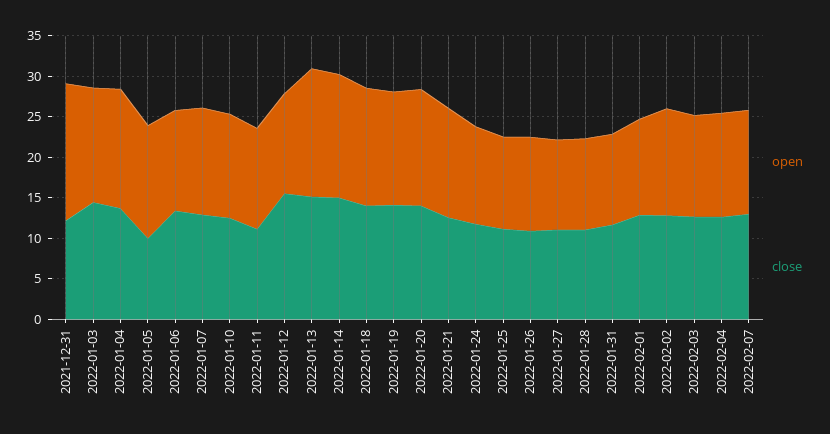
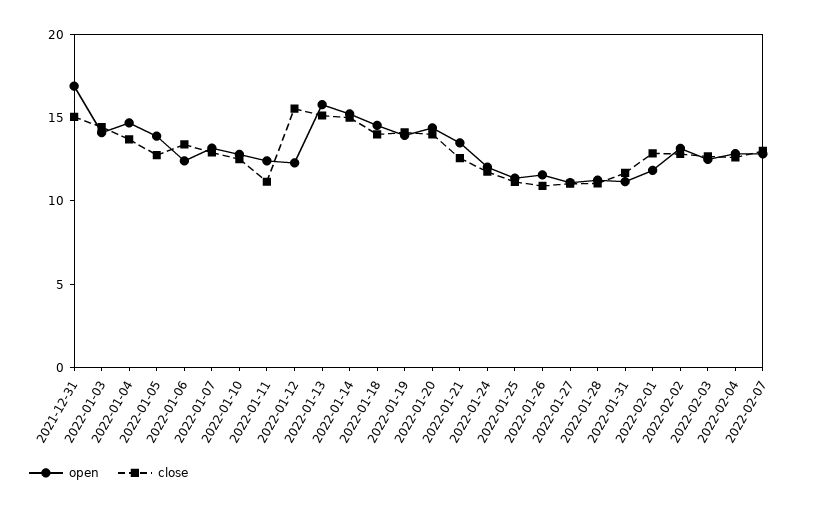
close, 2021-12-31: 12 -> 15
close, 2022-01-05: 10 -> 13

